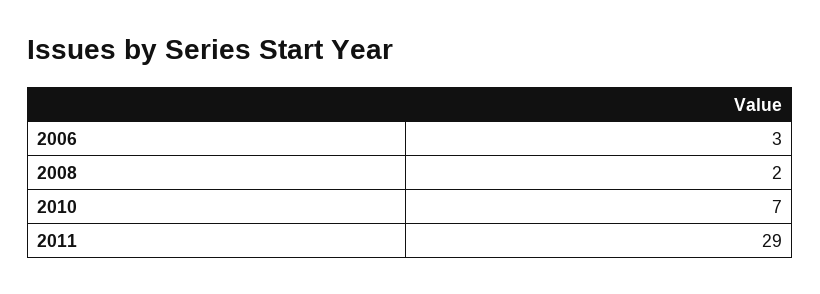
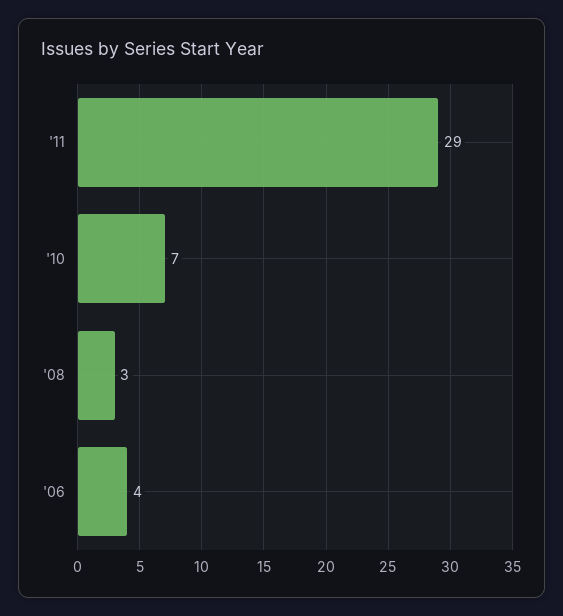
2006: 3 -> 4
2008: 2 -> 3

